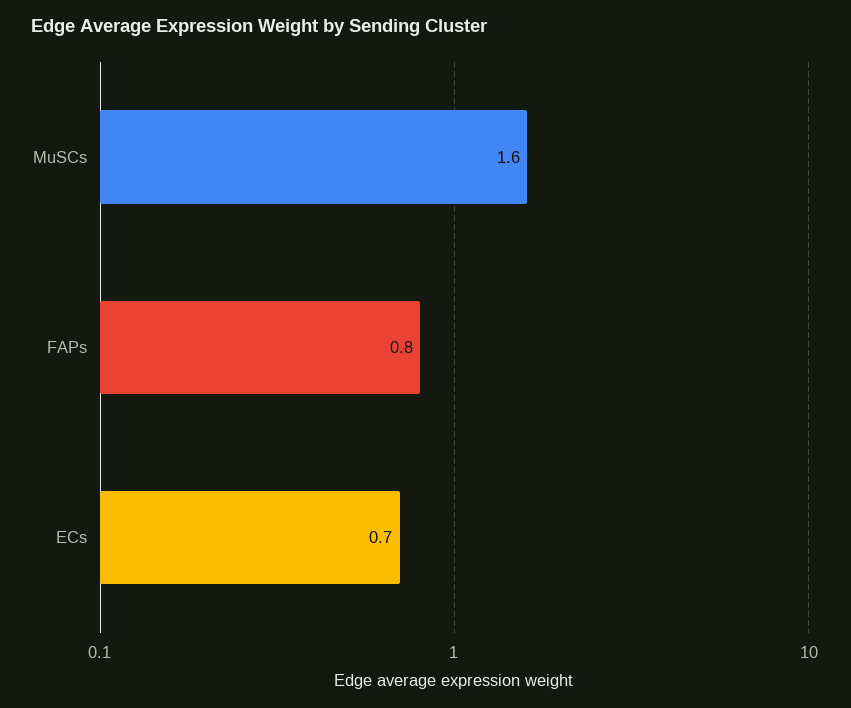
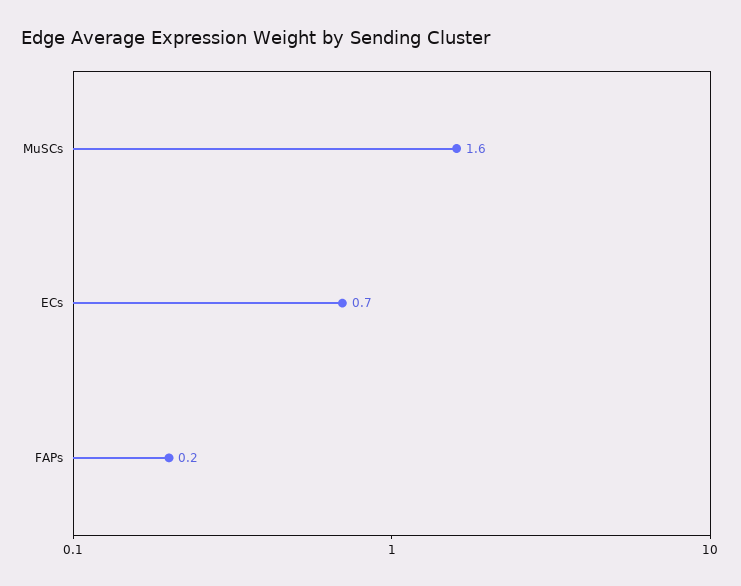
FAPs: 0.8 -> 0.2

